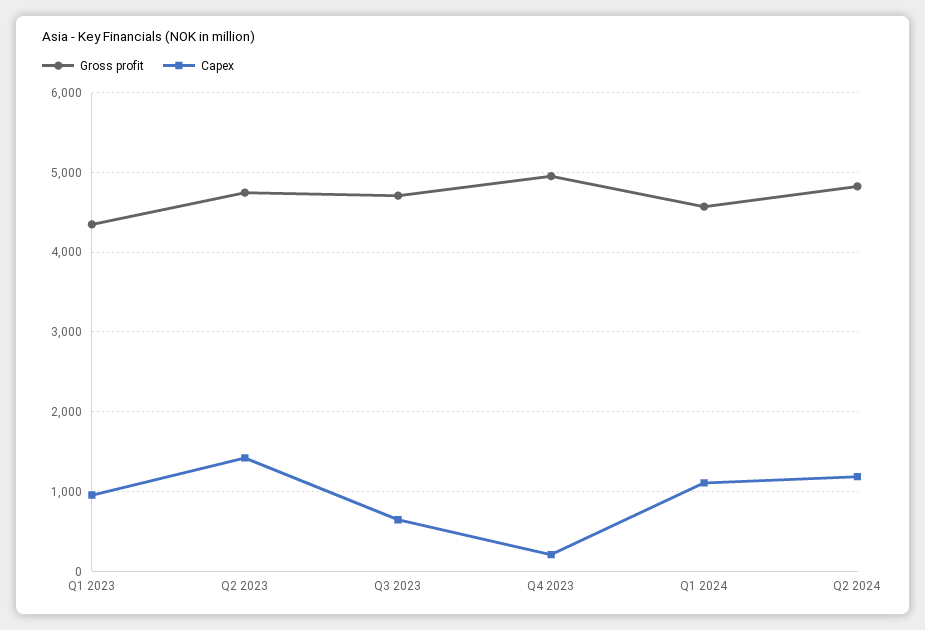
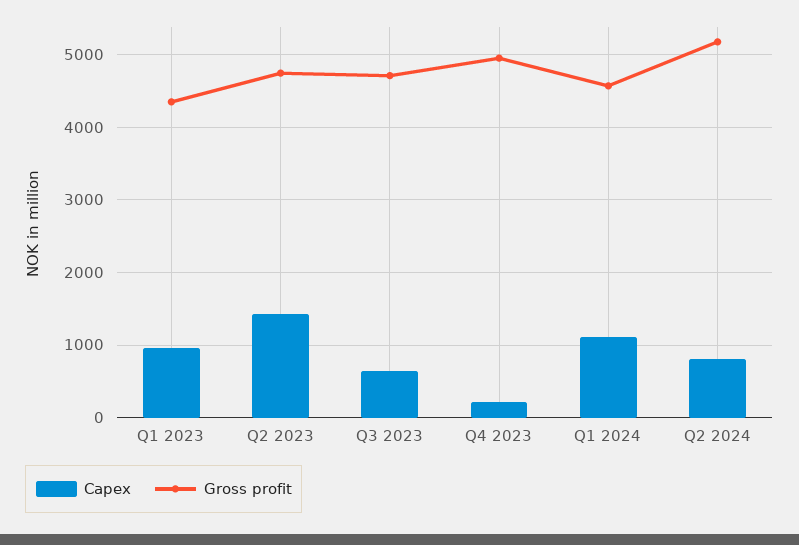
Gross profit, Q2 2024: 4800 -> 5200
Capex, Q2 2024: 1200 -> 800

